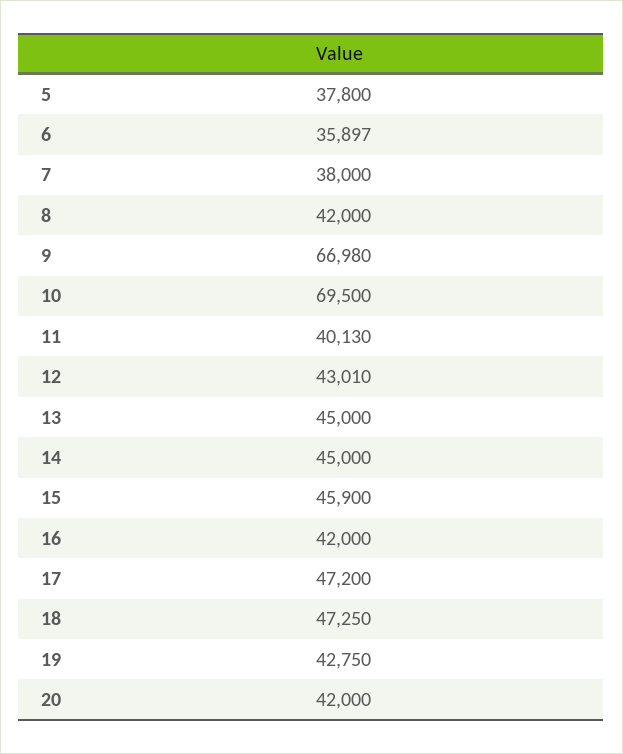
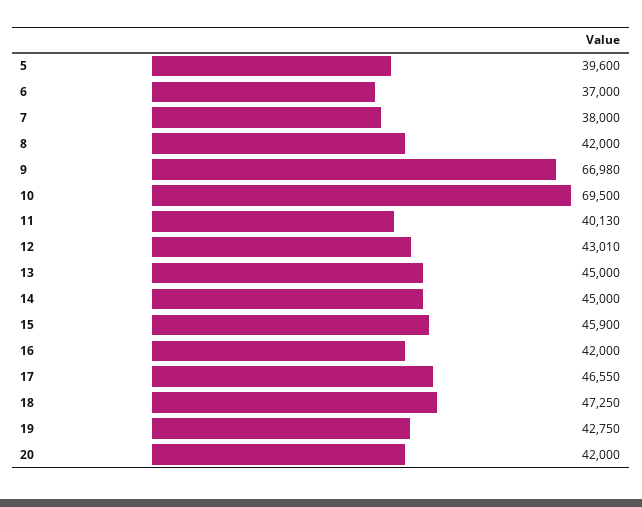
5: 37800 -> 39600
6: 35897 -> 37000
17: 47200 -> 46550

